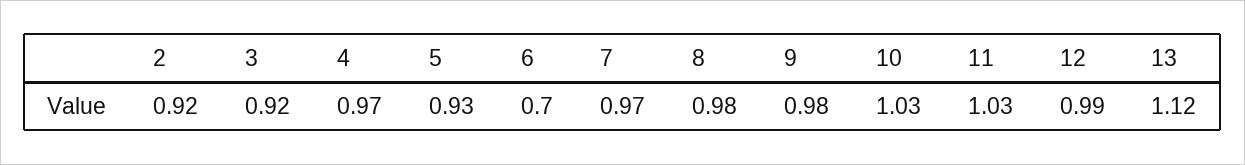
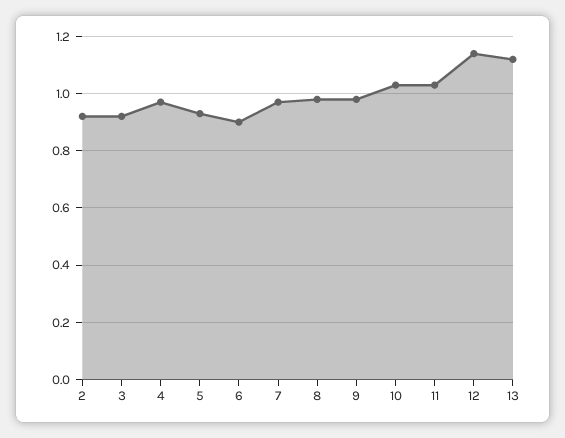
6: 0.7 -> 0.9
12: 0.99 -> 1.15

